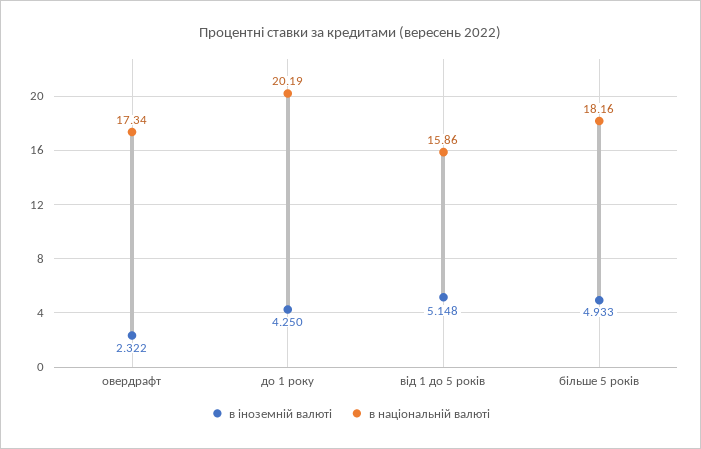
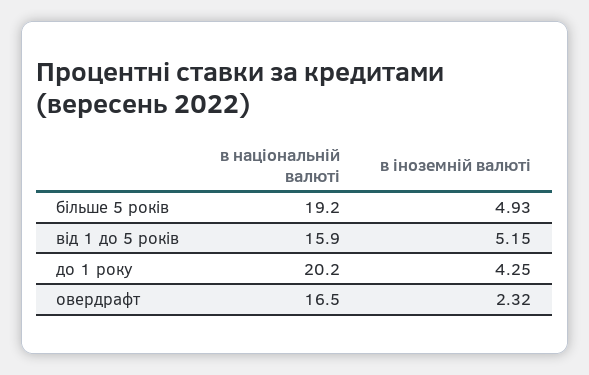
в національній валюті, овердрафт: 17.34 -> 16.5
в національній валюті, більше 5 років: 18.16 -> 19.2

